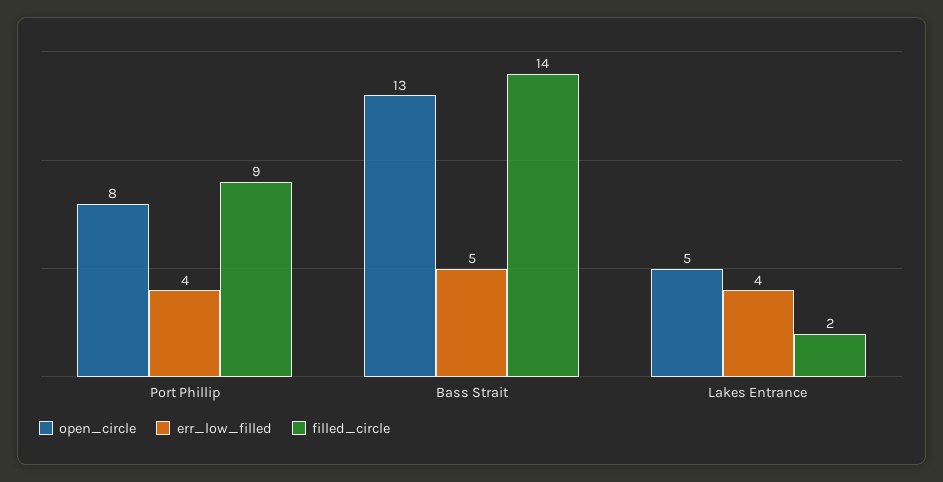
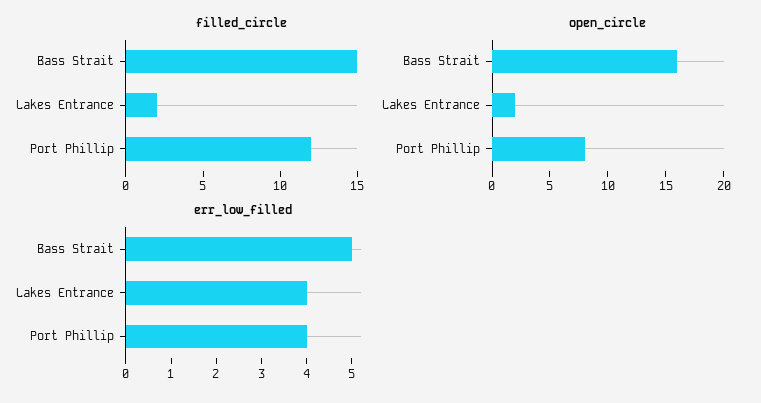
filled_circle, Port Phillip: 9 -> 12
open_circle, Bass Strait: 13 -> 16
filled_circle, Bass Strait: 14 -> 15
open_circle, Lakes Entrance: 5 -> 2

